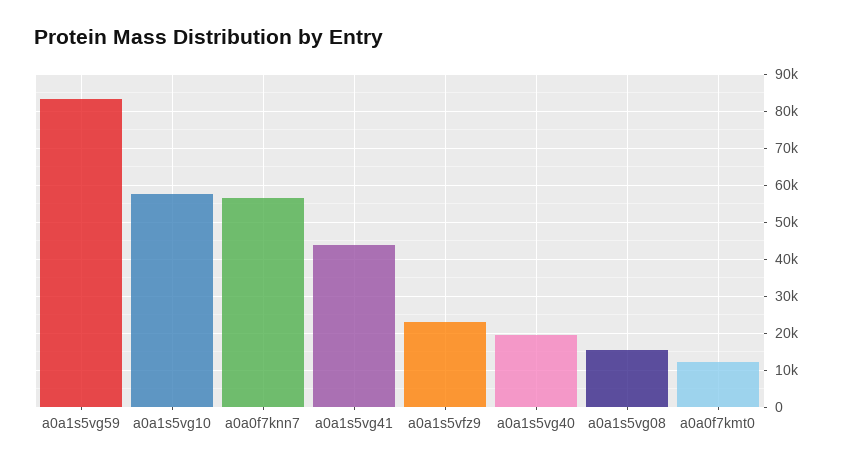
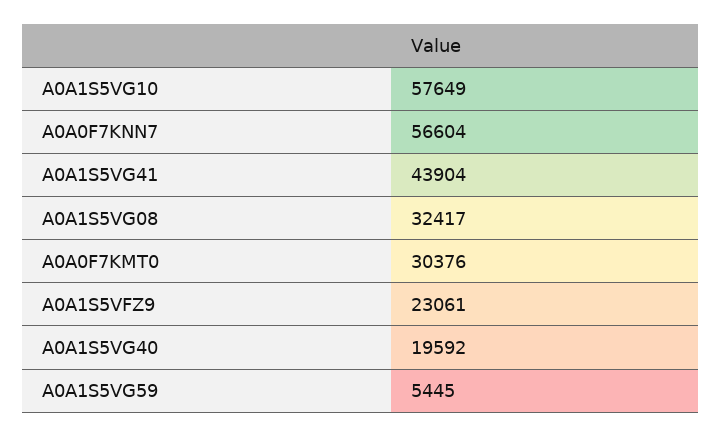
a0a1s5vg59: 84000 -> 5445
a0a1s5vg08: 16000 -> 32417
a0a0f7kmt0: 12000 -> 30376

